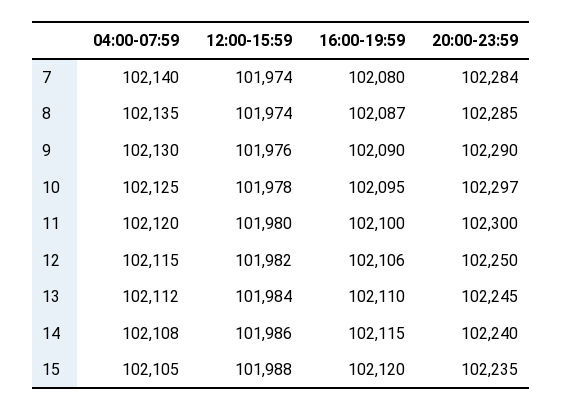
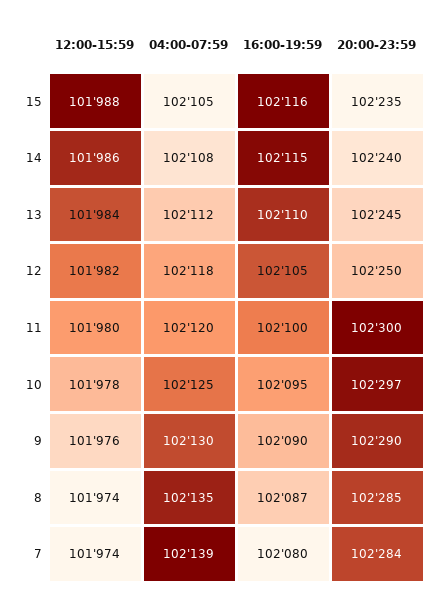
04:00-07:59, 7: 102140 -> 102139
04:00-07:59, 12: 102115 -> 102118
16:00-19:59, 12: 102106 -> 102105
16:00-19:59, 15: 102120 -> 102116

